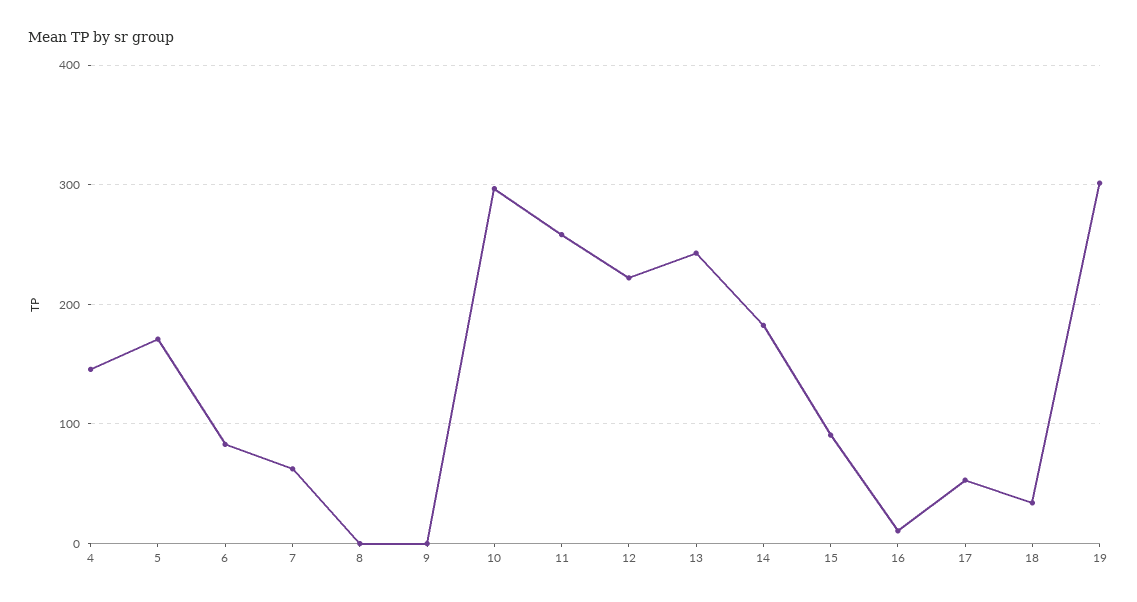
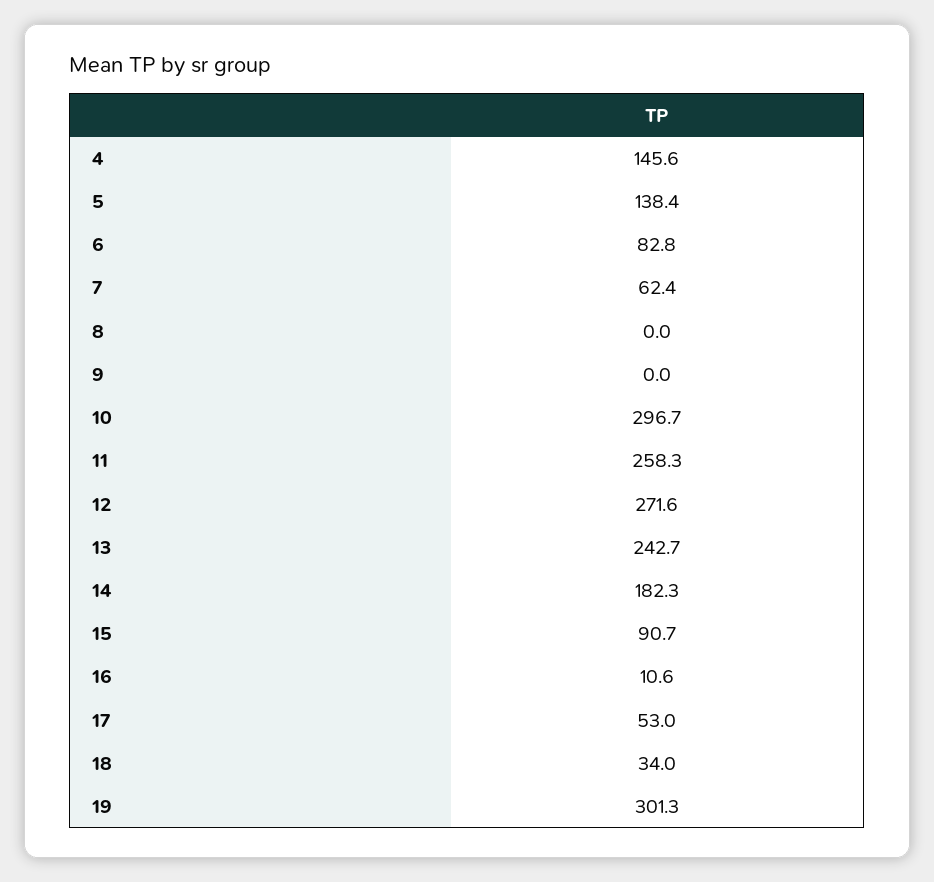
5: 170 -> 138.4
12: 220 -> 271.6

